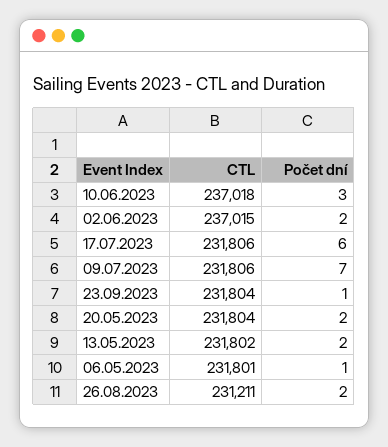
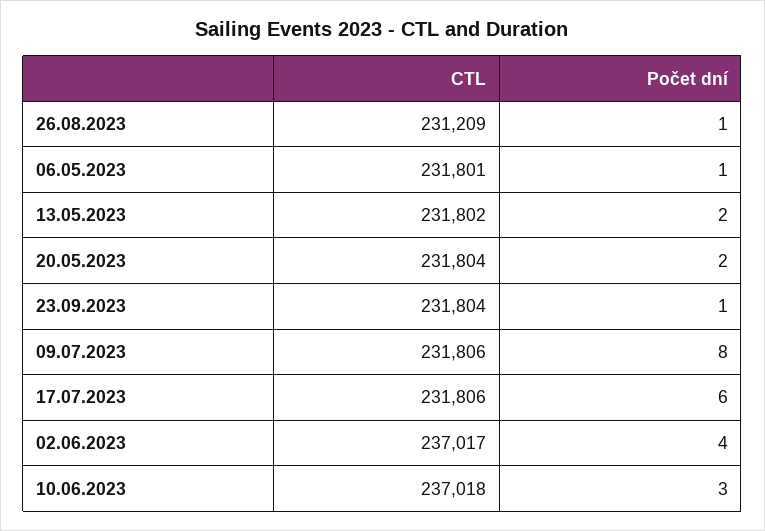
CTL, 02.06.2023: 237015 -> 237017
Počet dní, 02.06.2023: 2 -> 4
Počet dní, 09.07.2023: 7 -> 8
CTL, 26.08.2023: 231211 -> 231209
Počet dní, 26.08.2023: 2 -> 1

